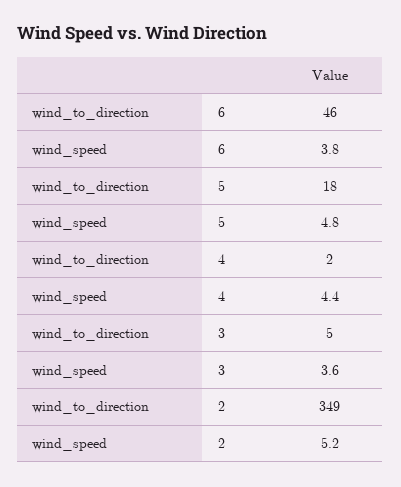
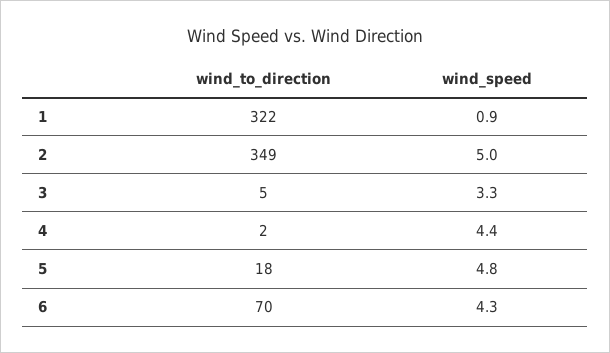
wind_to_direction, 6: 46 -> 70
wind_speed, 6: 3.8 -> 4.3
wind_speed, 3: 3.6 -> 3.3
wind_speed, 2: 5.2 -> 5
wind_to_direction, 1: none -> 322
wind_speed, 1: none -> 0.9

